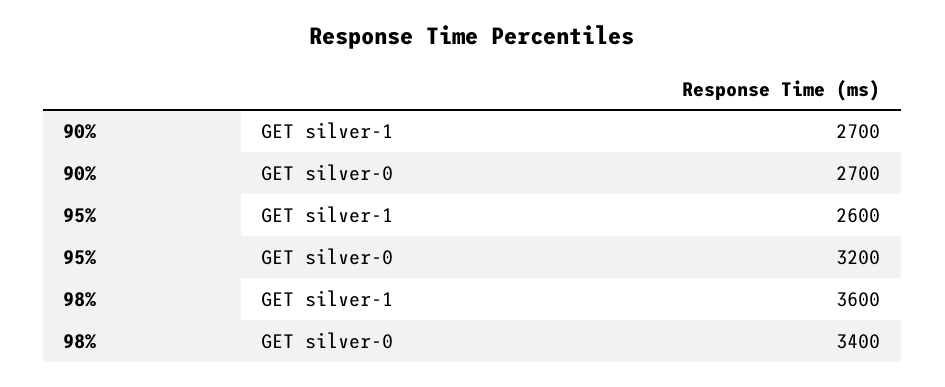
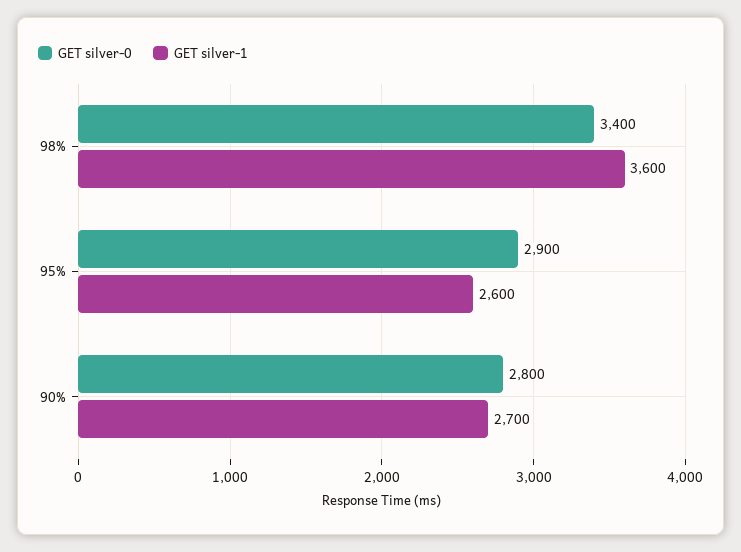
GET silver-0, 90%: 2700 -> 2800
GET silver-0, 95%: 3200 -> 2900

